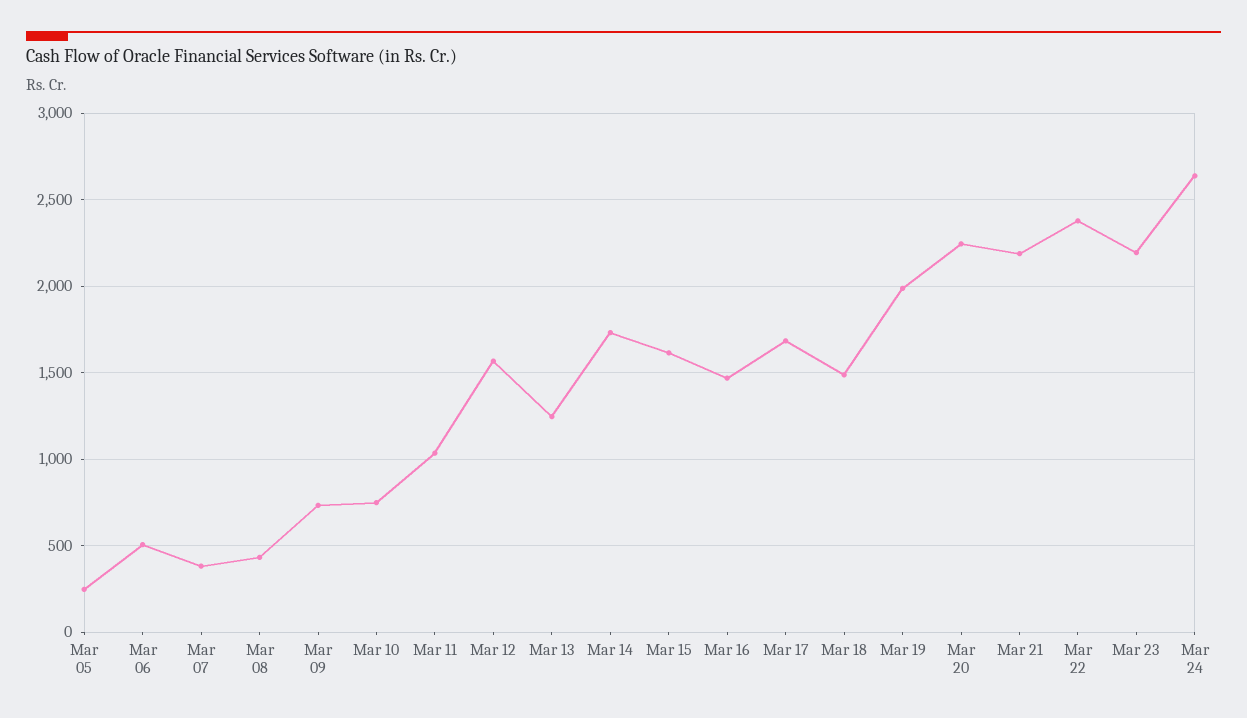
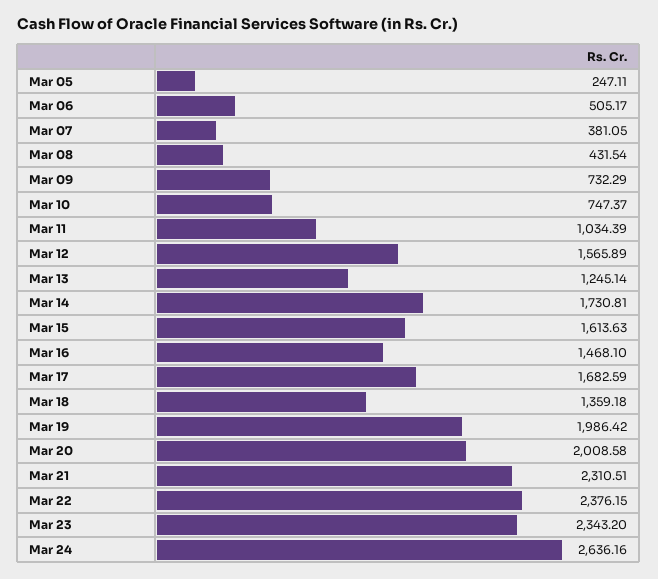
Mar 18: 1500 -> 1359.18
Mar 20: 2250 -> 2008.58
Mar 21: 2200 -> 2310.51
Mar 23: 2200 -> 2343.2

